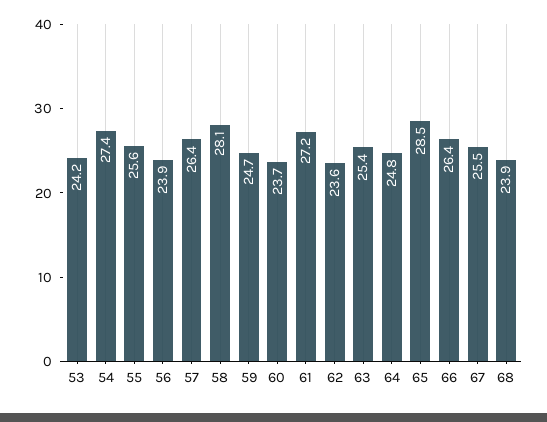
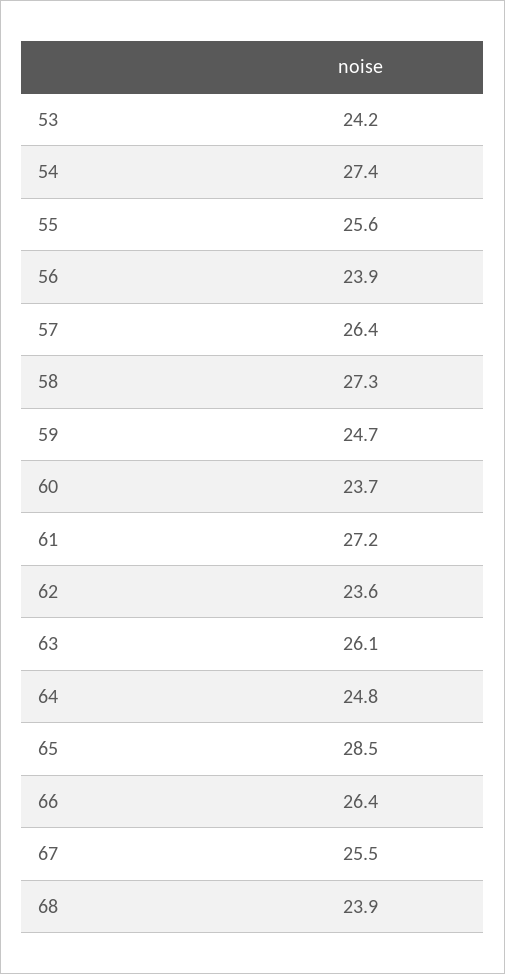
58: 28.1 -> 27.3
63: 25.4 -> 26.1

